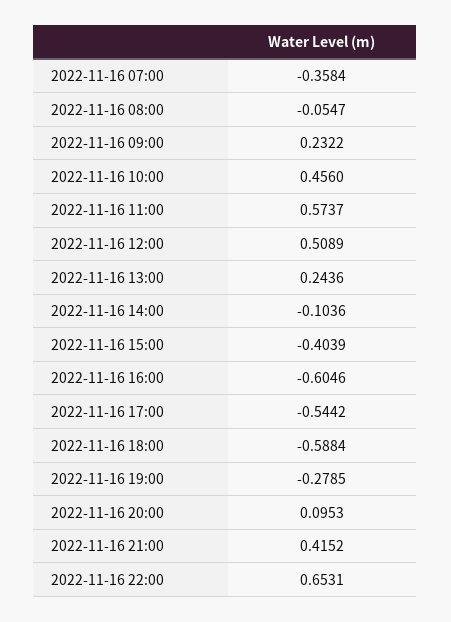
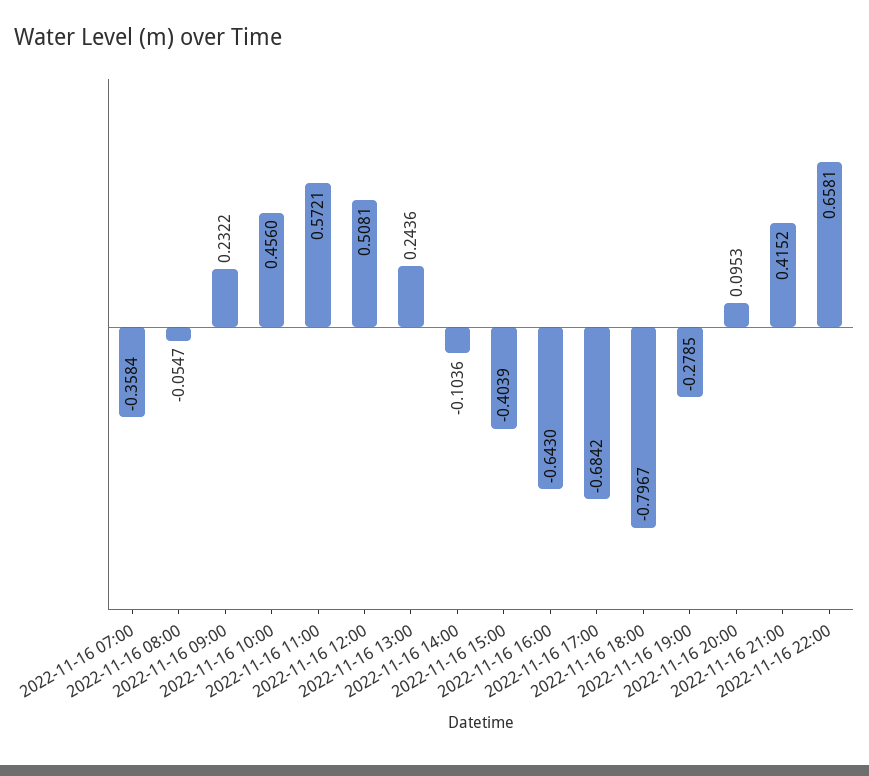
2022-11-16 11:00: 0.5737 -> 0.5721
2022-11-16 12:00: 0.5089 -> 0.5081
2022-11-16 16:00: -0.6046 -> -0.643
2022-11-16 17:00: -0.5442 -> -0.6842
2022-11-16 18:00: -0.5884 -> -0.7967
2022-11-16 22:00: 0.6531 -> 0.6581

